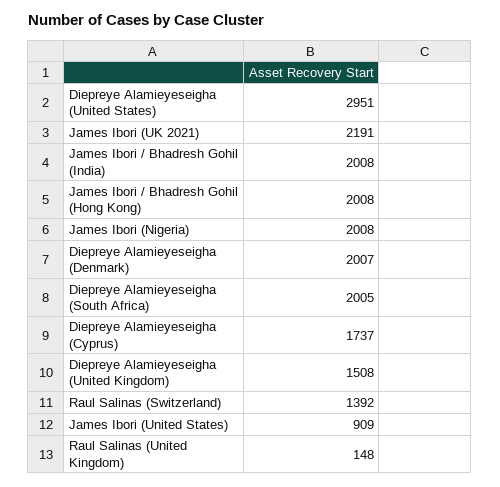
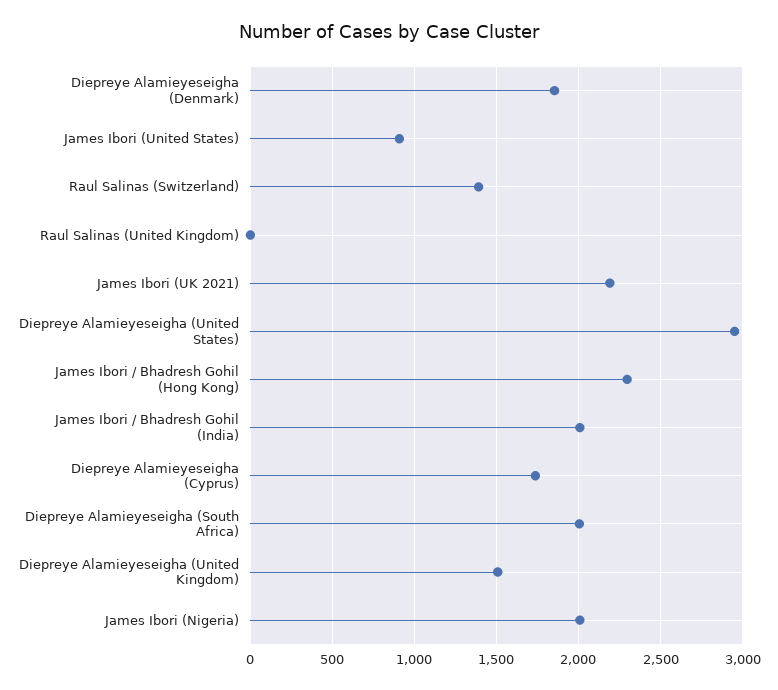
James Ibori / Bhadresh Gohil (Hong Kong): 2008 -> 2300
Diepreye Alamieyeseigha (Denmark): 2007 -> 1850
Raul Salinas (United Kingdom): 148 -> 0

